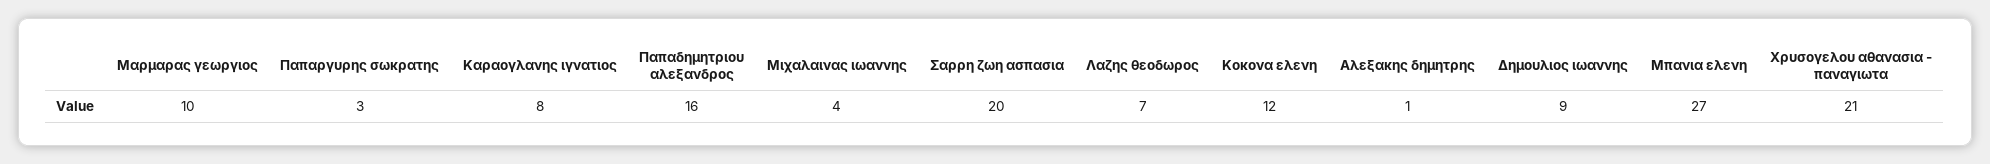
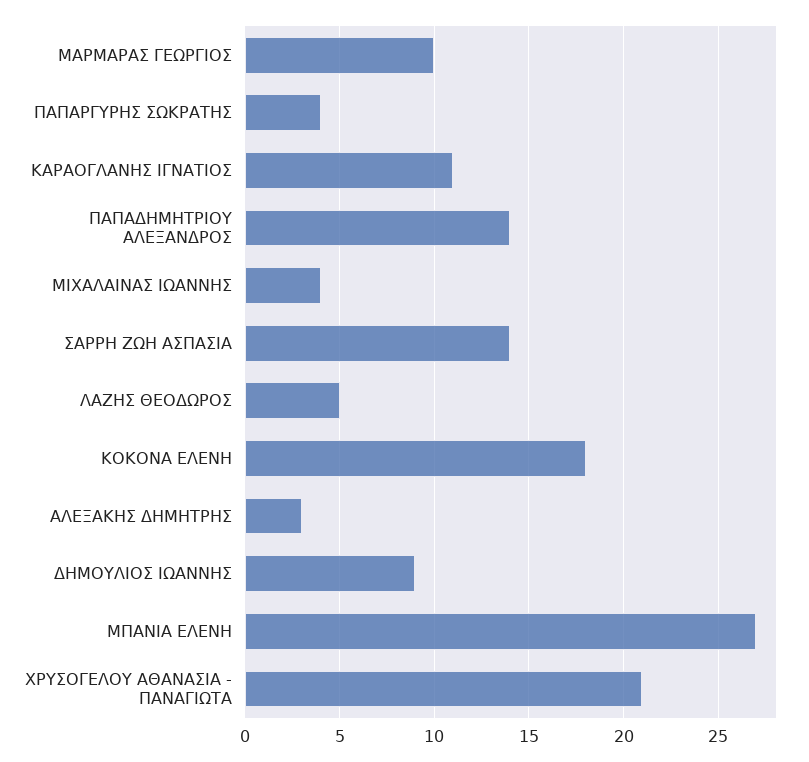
Παπαργυρης σωκρατης: 3 -> 4
Καραογλανης ιγνατιος: 8 -> 11
Παπαδημητριου αλεξανδρος: 16 -> 14
Σαρρη ζωη ασπασια: 20 -> 14
Λαζης θεοδωρος: 7 -> 5
Κοκονα ελενη: 12 -> 18
Αλεξακης δημητρης: 1 -> 3

